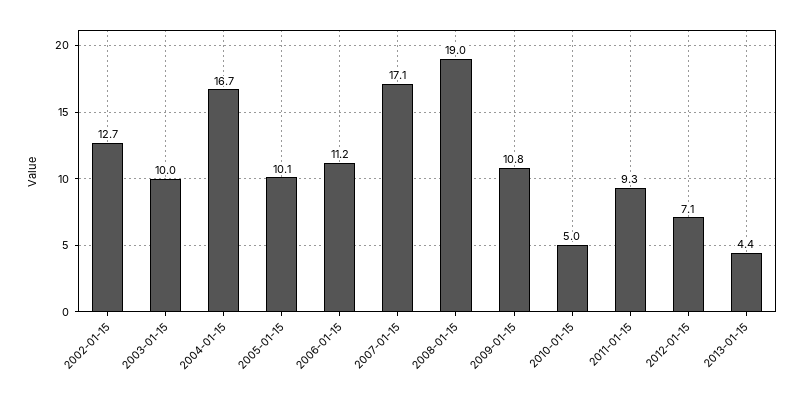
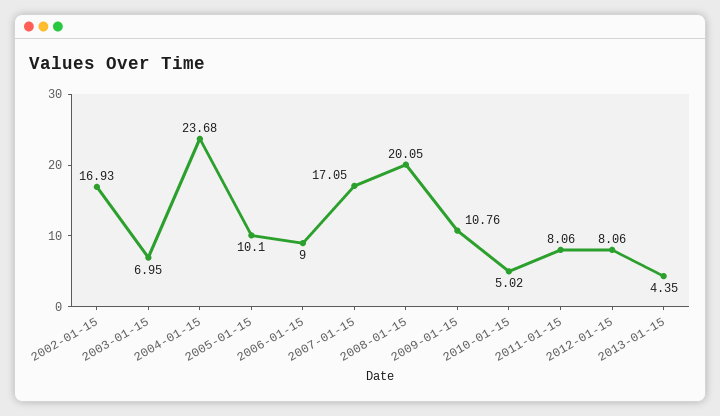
2002-01-15: 12.7 -> 16.93
2003-01-15: 10 -> 6.95
2004-01-15: 16.7 -> 23.68
2006-01-15: 11.2 -> 9
2008-01-15: 19 -> 20.05
2011-01-15: 9.3 -> 8.06
2012-01-15: 7.1 -> 8.06

